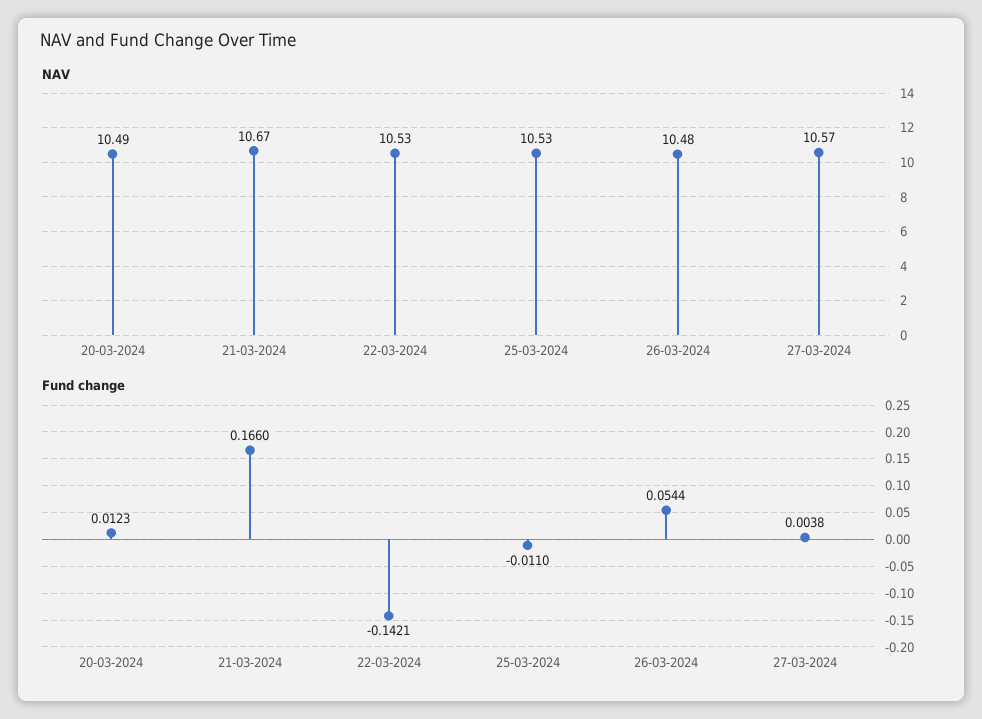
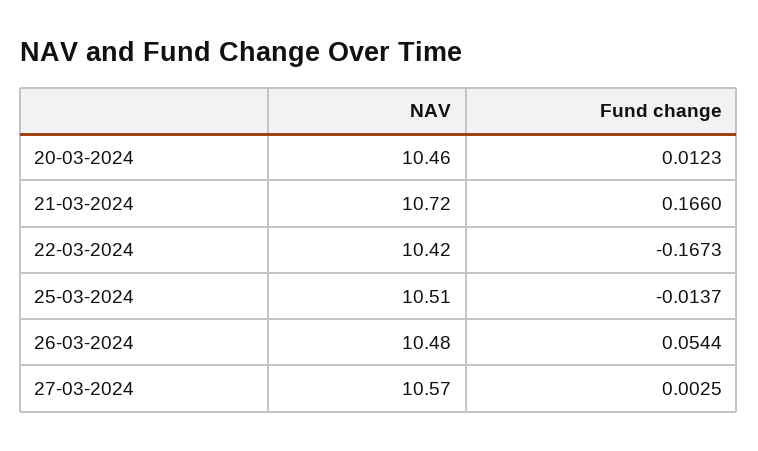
NAV, 20-03-2024: 10.49 -> 10.46
NAV, 21-03-2024: 10.67 -> 10.72
NAV, 22-03-2024: 10.53 -> 10.42
NAV, 25-03-2024: 10.53 -> 10.51
Fund change, 22-03-2024: -0.1421 -> -0.1673
Fund change, 25-03-2024: -0.011 -> -0.0137
Fund change, 27-03-2024: 0.0038 -> 0.0025

